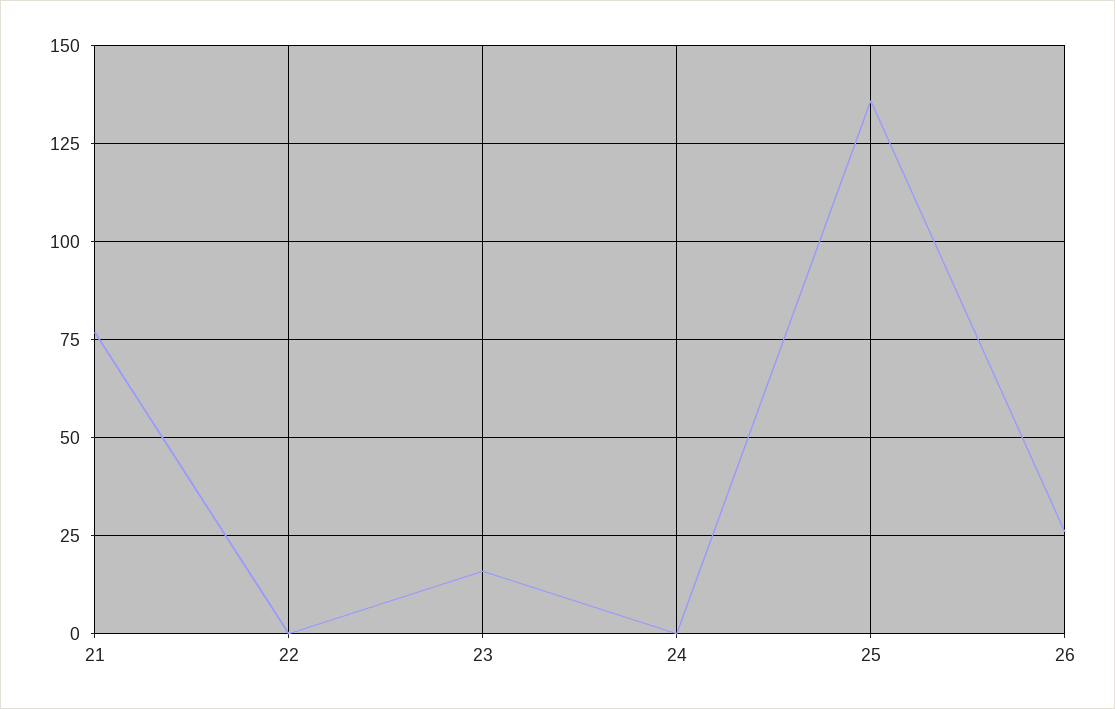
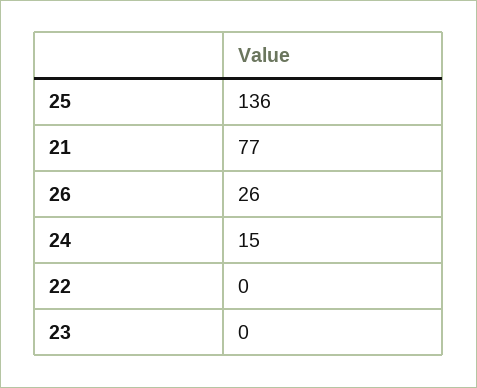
23: 15 -> 0
24: 0 -> 15

